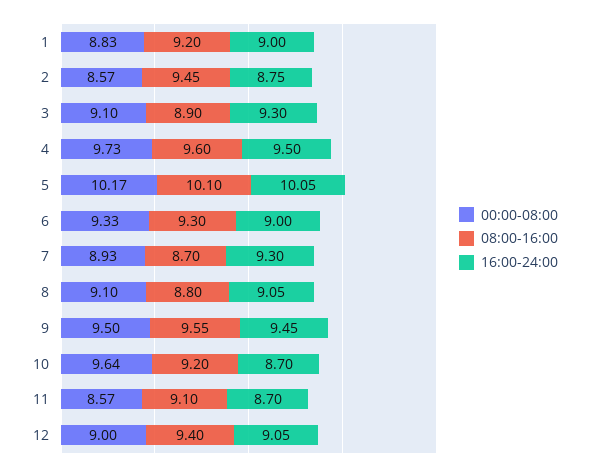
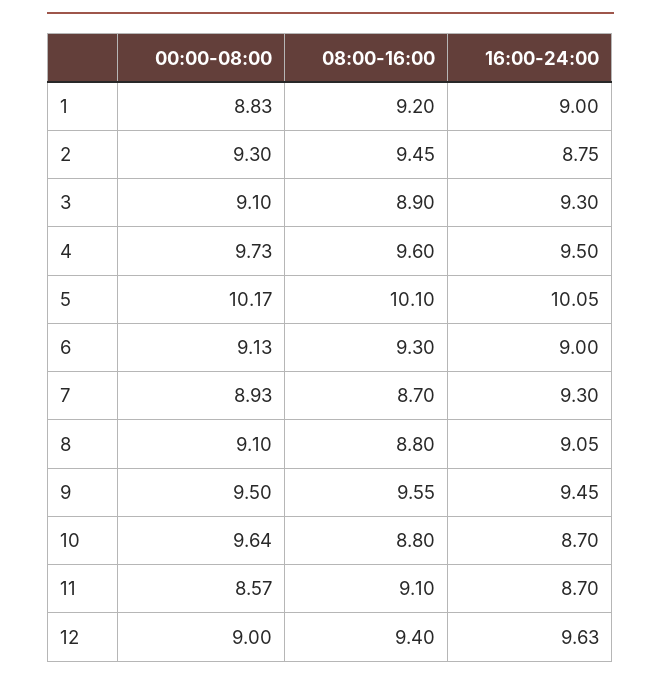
00:00-08:00, 2: 8.57 -> 9.3
00:00-08:00, 6: 9.33 -> 9.13
08:00-16:00, 10: 9.2 -> 8.8
16:00-24:00, 12: 9.05 -> 9.63

